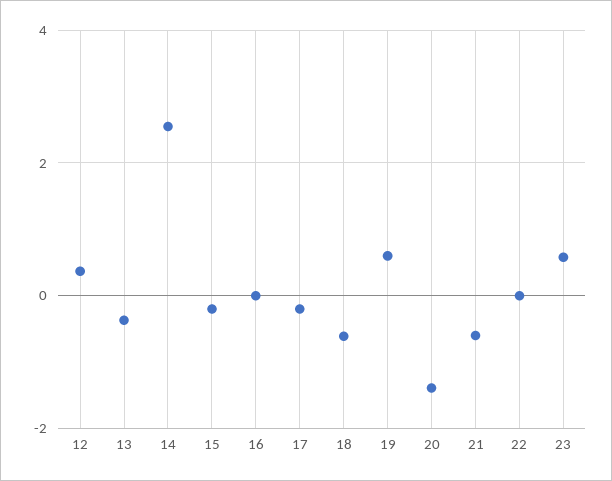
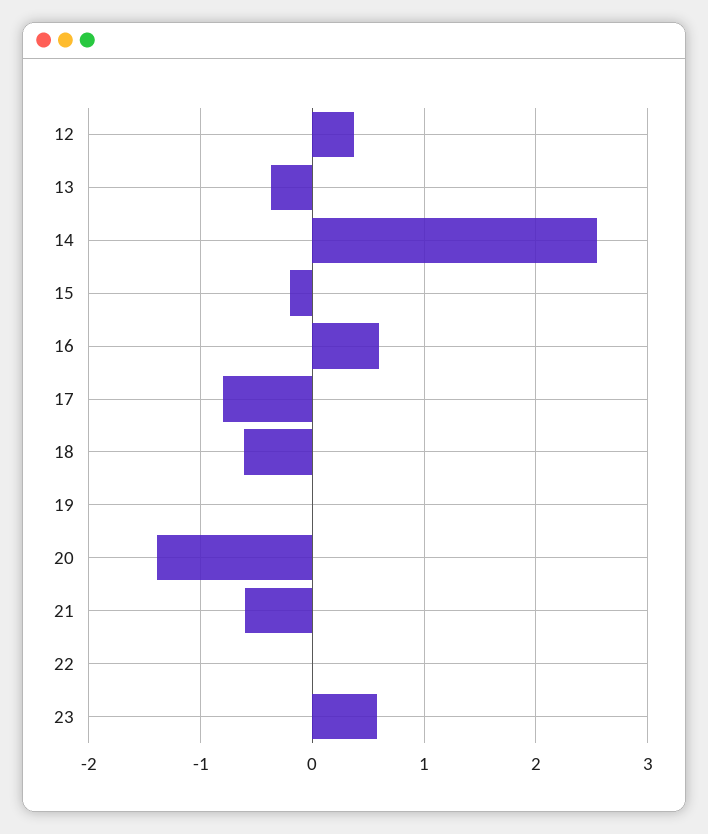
16: 0 -> 0.6
17: -0.2 -> -0.8
19: 0.6 -> 0

